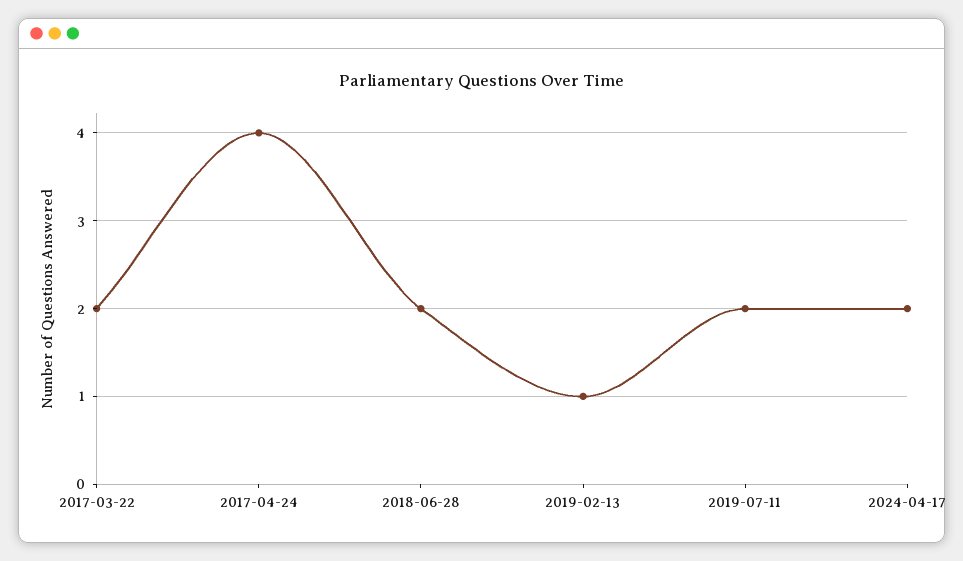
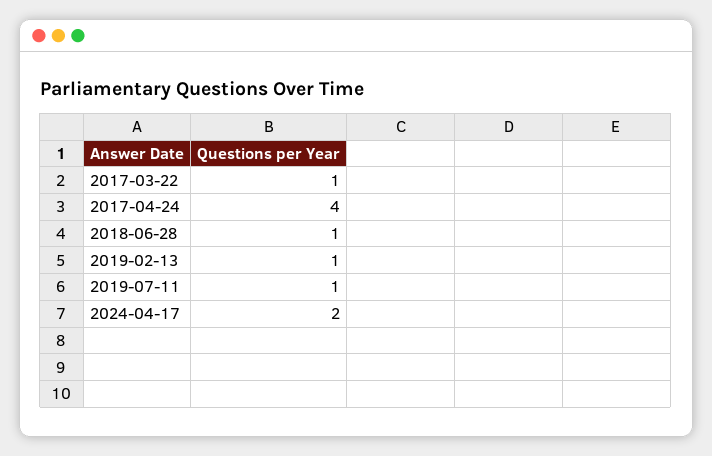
2017-03-22: 2 -> 1
2018-06-28: 2 -> 1
2019-07-11: 2 -> 1

